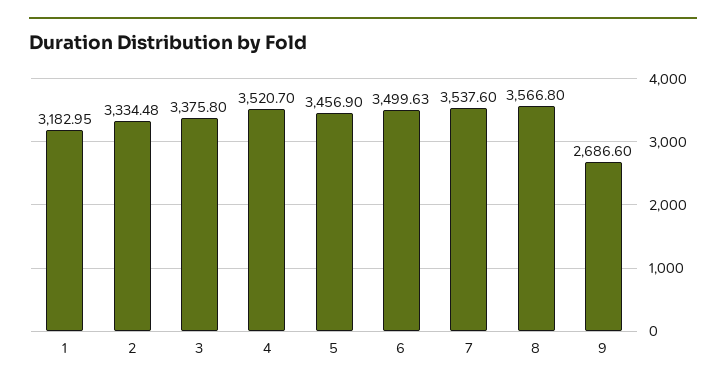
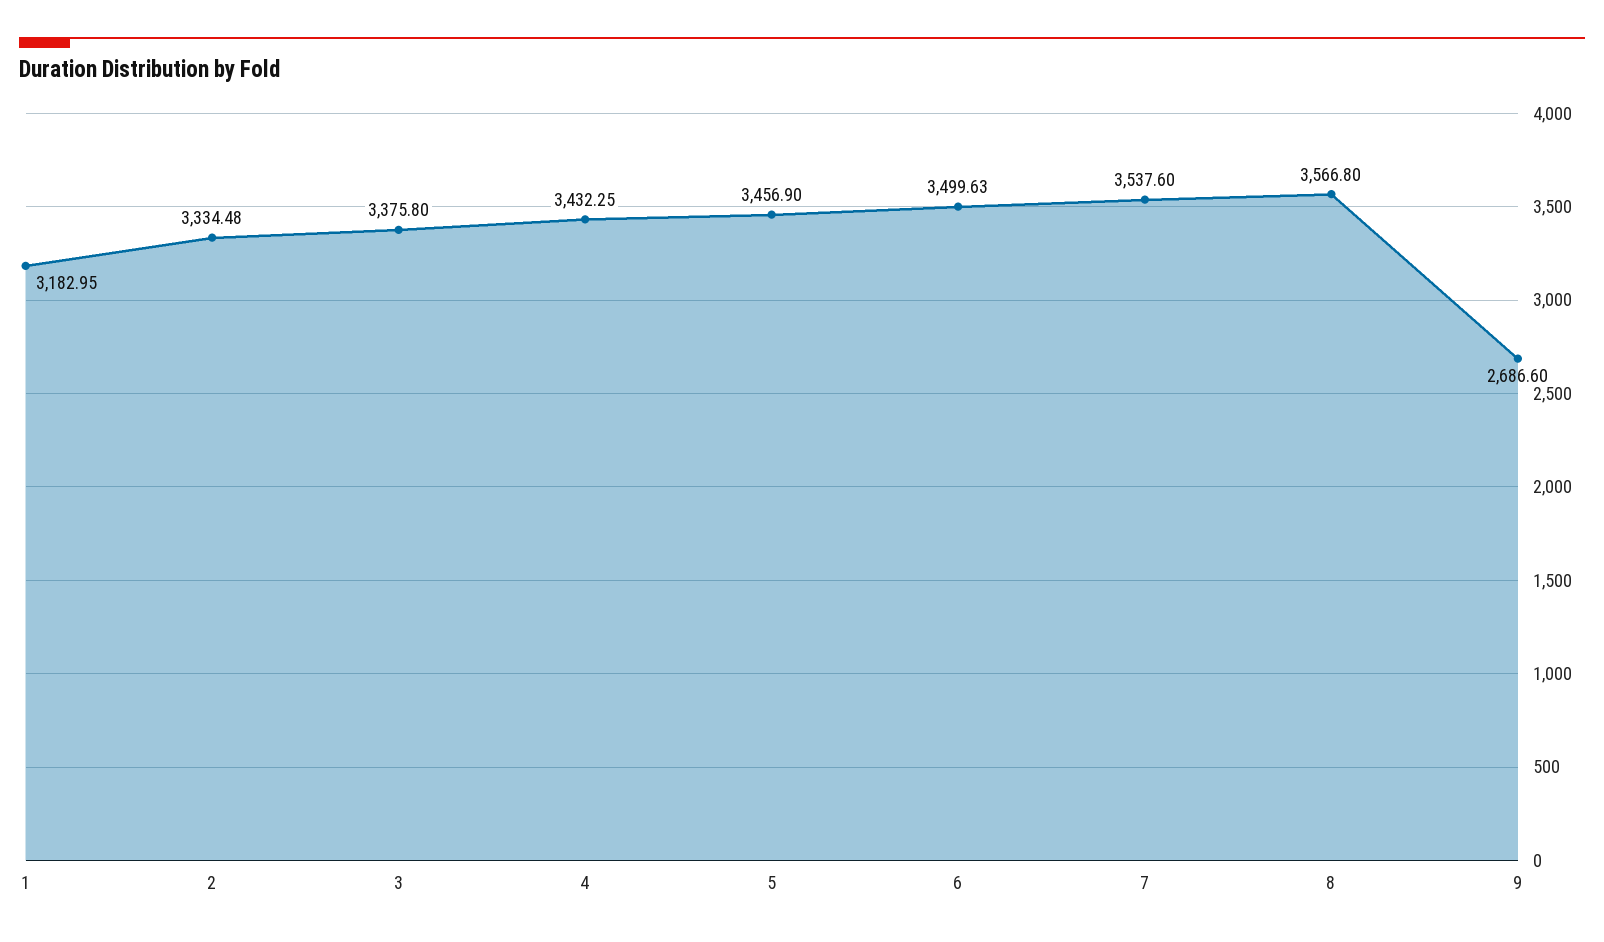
4: 3520.7 -> 3432.25

